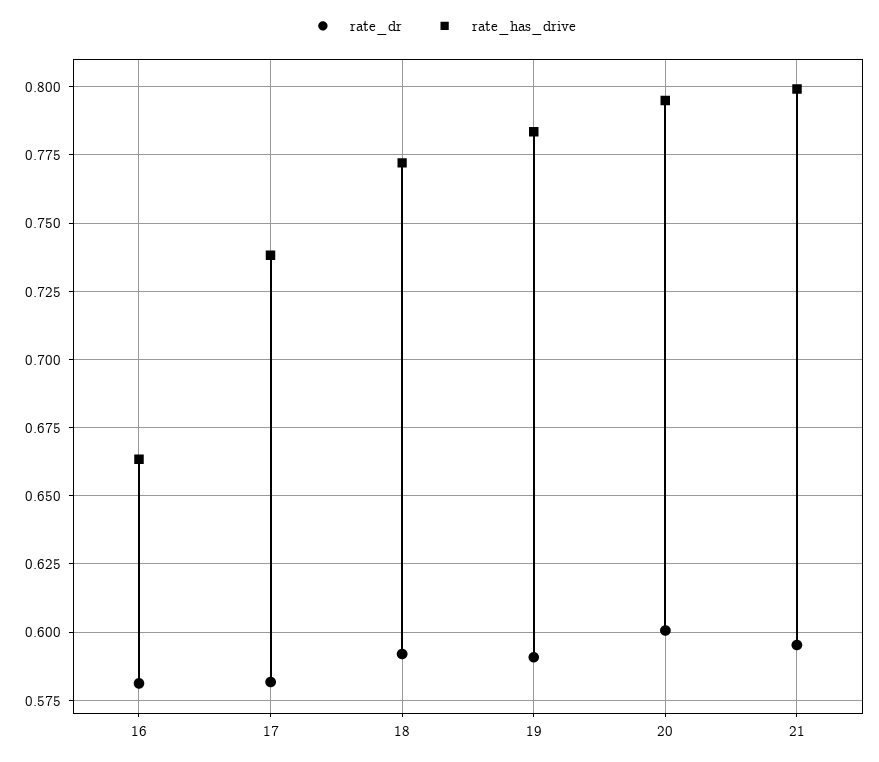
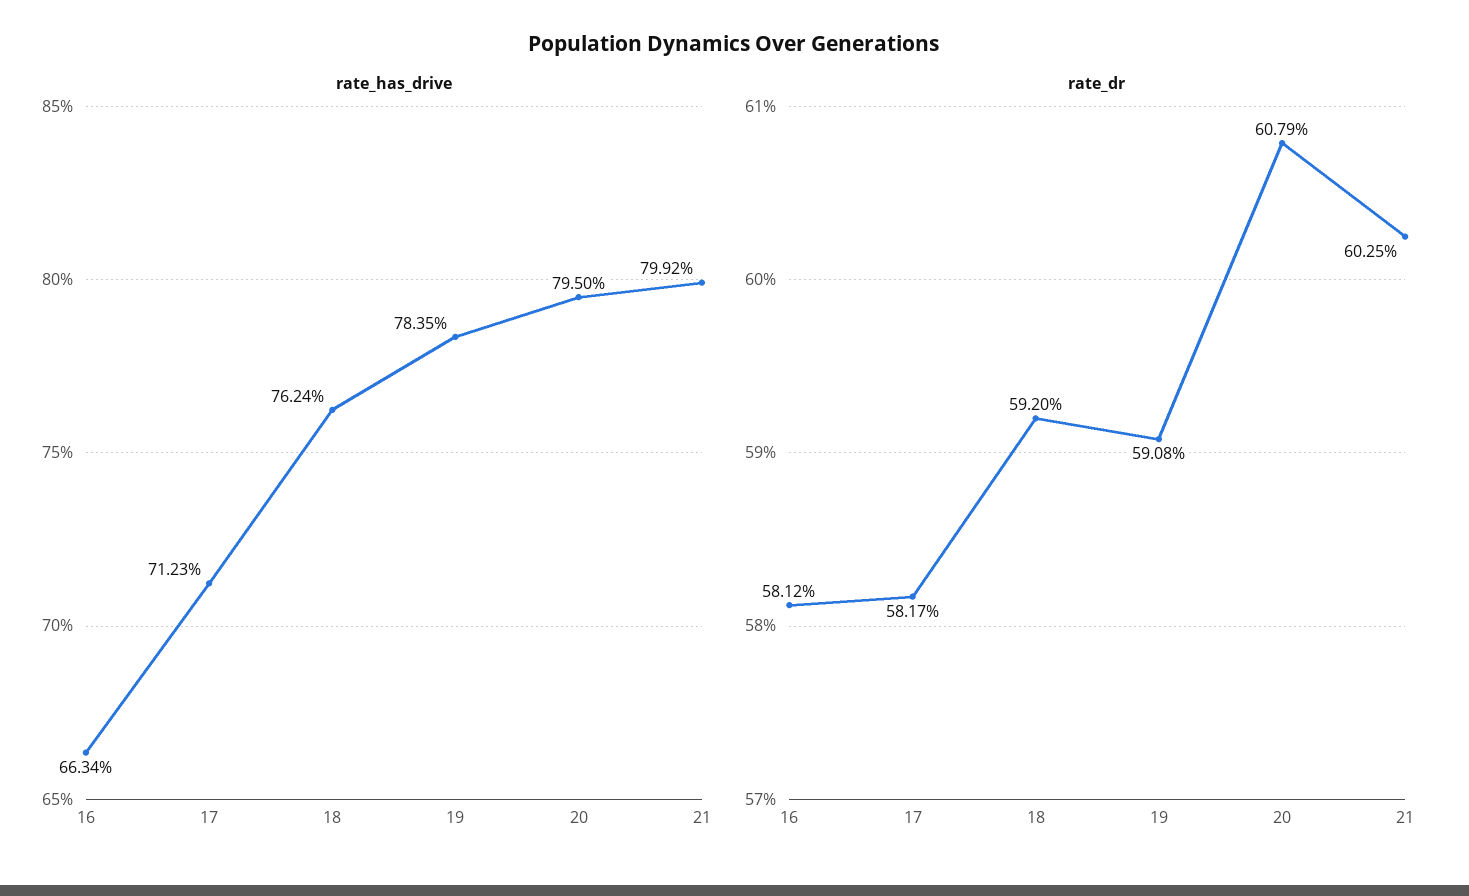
rate_has_drive, 17: 0.7375 -> 0.7123
rate_has_drive, 18: 0.7725 -> 0.7624
rate_dr, 20: 0.6 -> 0.6079
rate_dr, 21: 0.595 -> 0.6025

